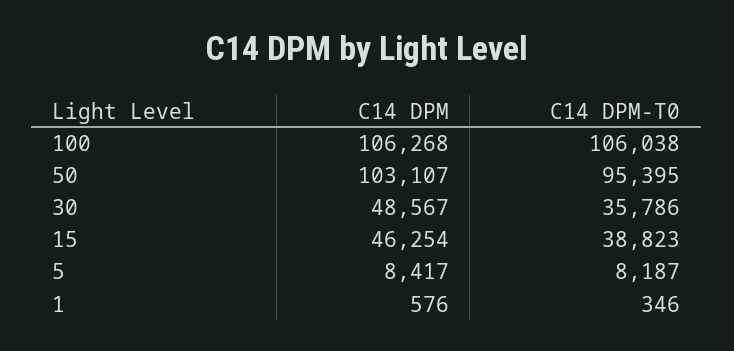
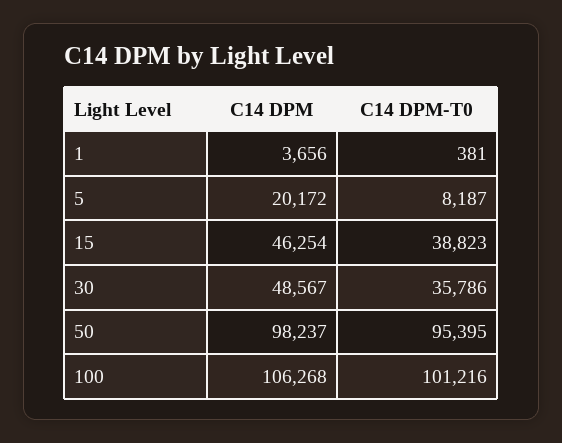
C14 DPM-T0, 100: 106038 -> 101216
C14 DPM, 50: 103107 -> 98237
C14 DPM, 5: 8417 -> 20172
C14 DPM, 1: 576 -> 3656
C14 DPM-T0, 1: 346 -> 381

